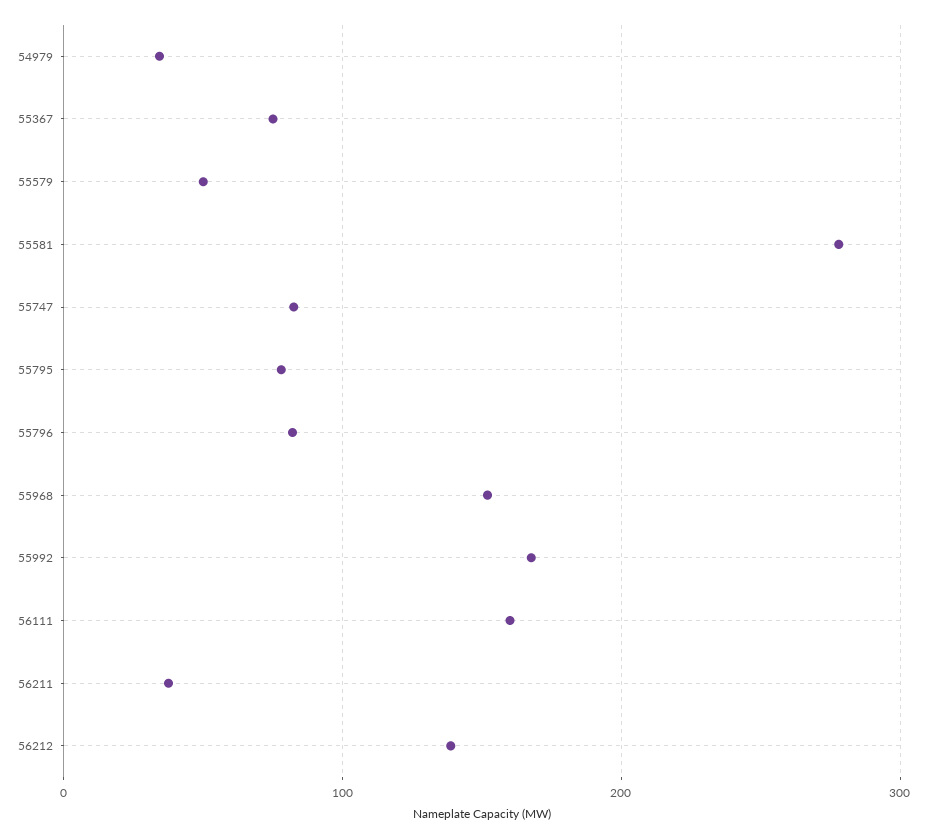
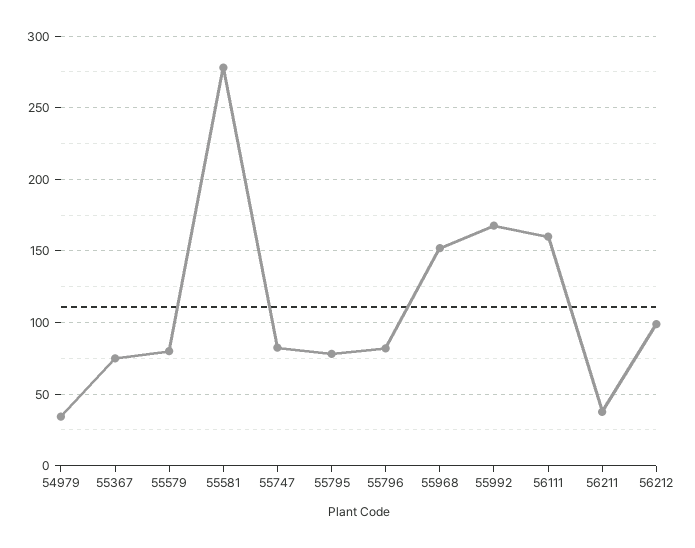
55579: 50 -> 80
56212: 140 -> 100

